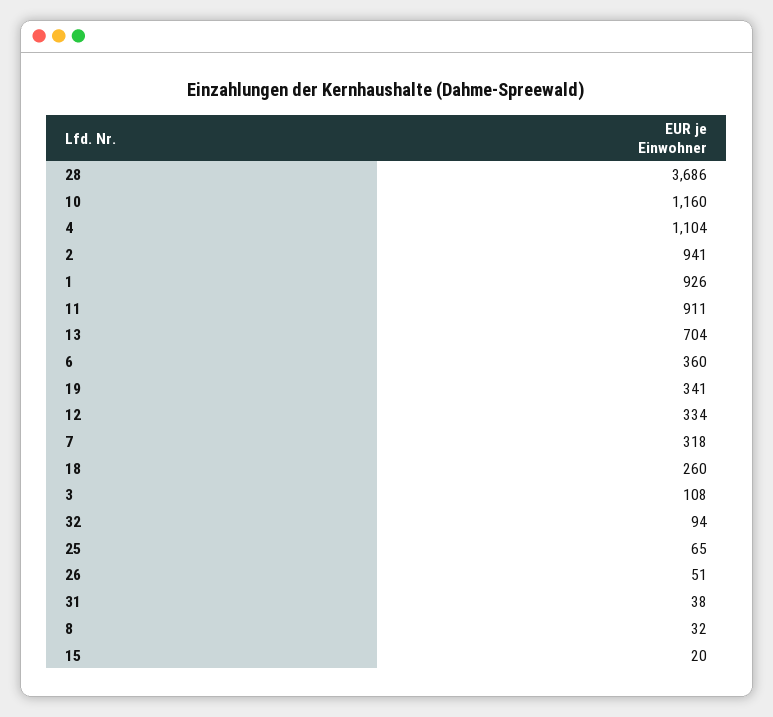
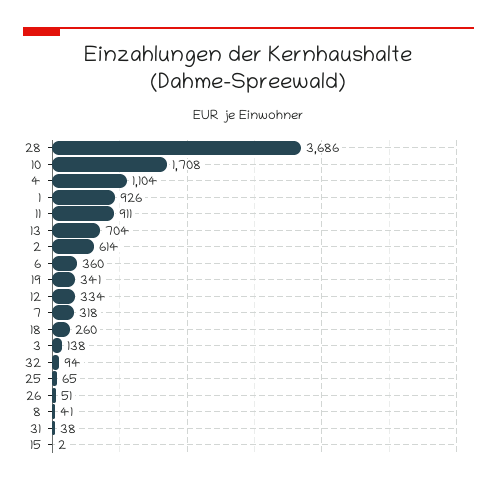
10: 1160 -> 1708
2: 941 -> 614
3: 108 -> 138
8: 32 -> 41
15: 20 -> 2

